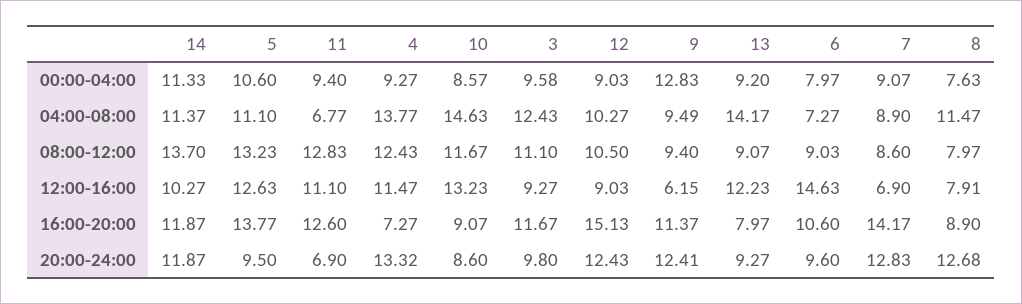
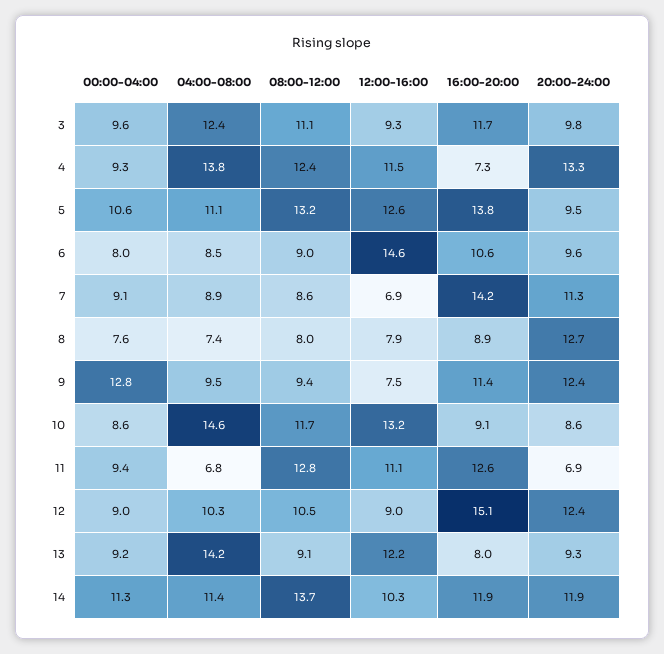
6, 04:00-08:00: 7.27 -> 8.5
8, 04:00-08:00: 11.47 -> 7.4
9, 12:00-16:00: 6.15 -> 7.5
7, 20:00-24:00: 12.83 -> 11.3

